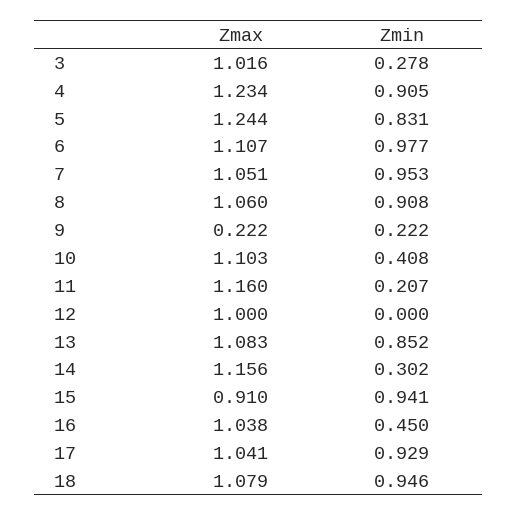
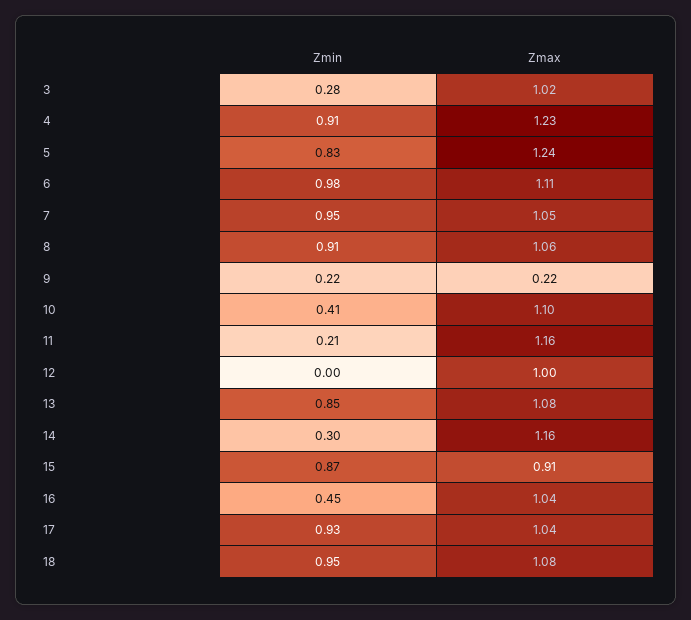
Zmin, 15: 0.941 -> 0.87

